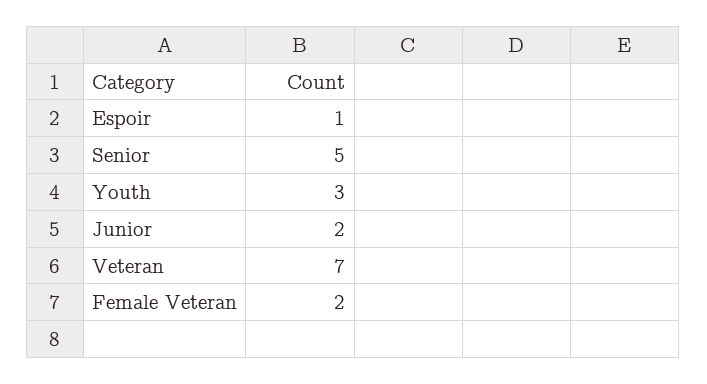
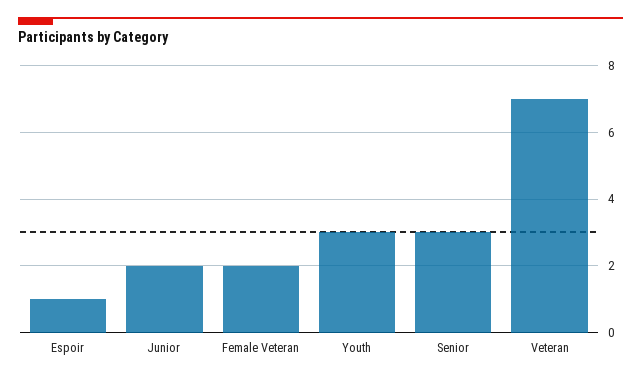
Senior: 5 -> 3

